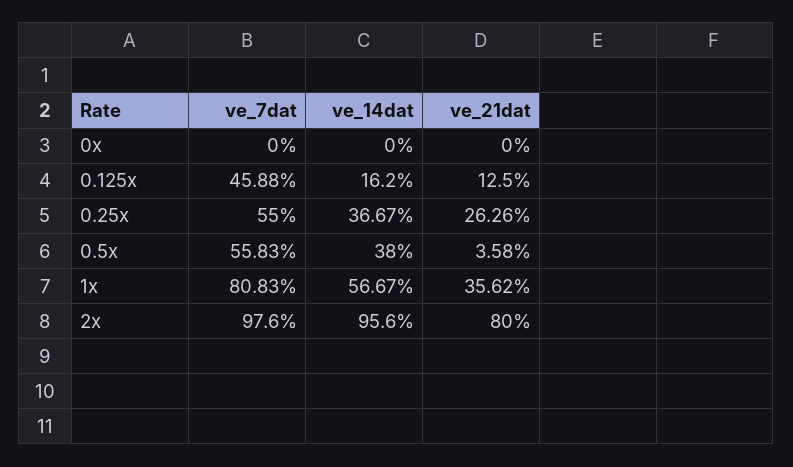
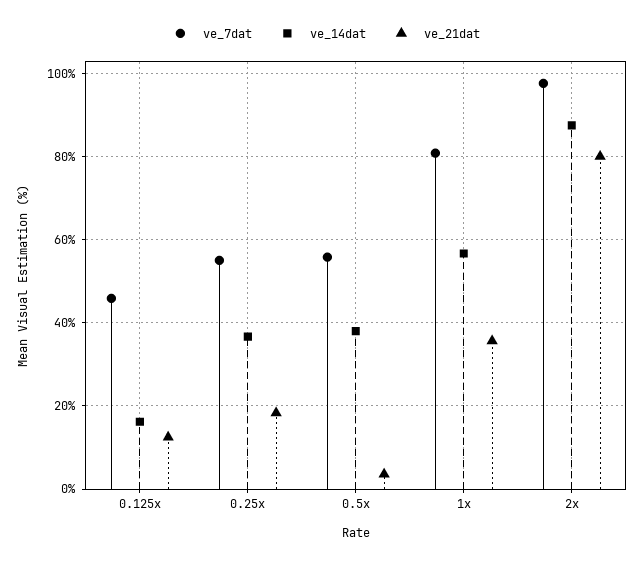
ve_7dat, 0x: 0 -> none
ve_14dat, 0x: 0 -> none
ve_21dat, 0x: 0 -> none
ve_21dat, 0.25x: 26.26 -> 18
ve_14dat, 2x: 95.6 -> 88

